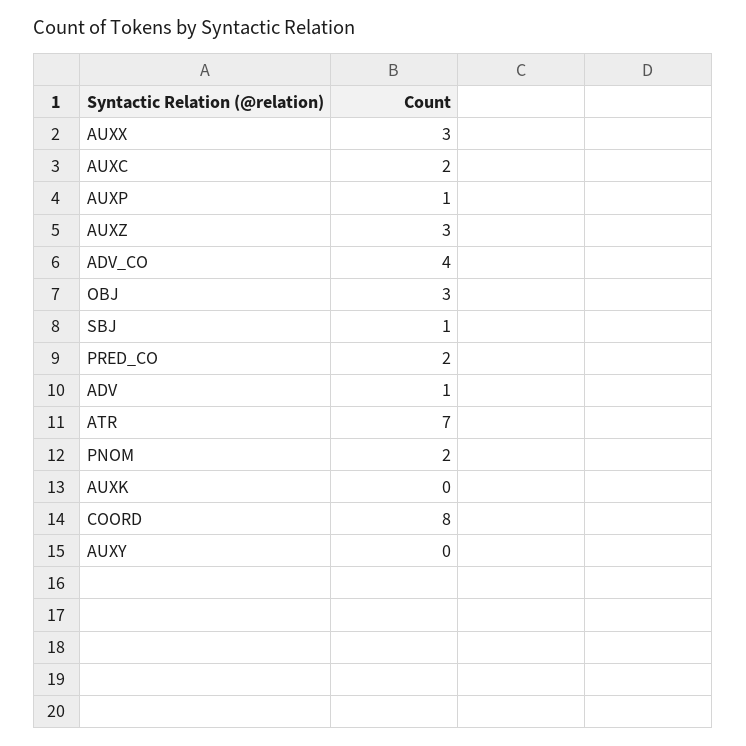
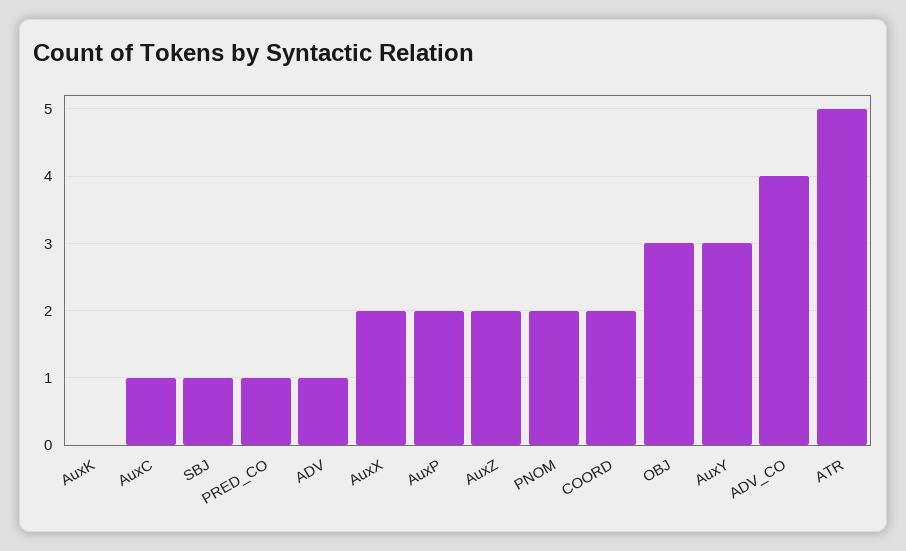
AUXX: 3 -> 2
AUXC: 2 -> 1
AUXP: 1 -> 2
AUXZ: 3 -> 2
PRED_CO: 2 -> 1
ATR: 7 -> 5
COORD: 8 -> 2
AUXY: 0 -> 3

